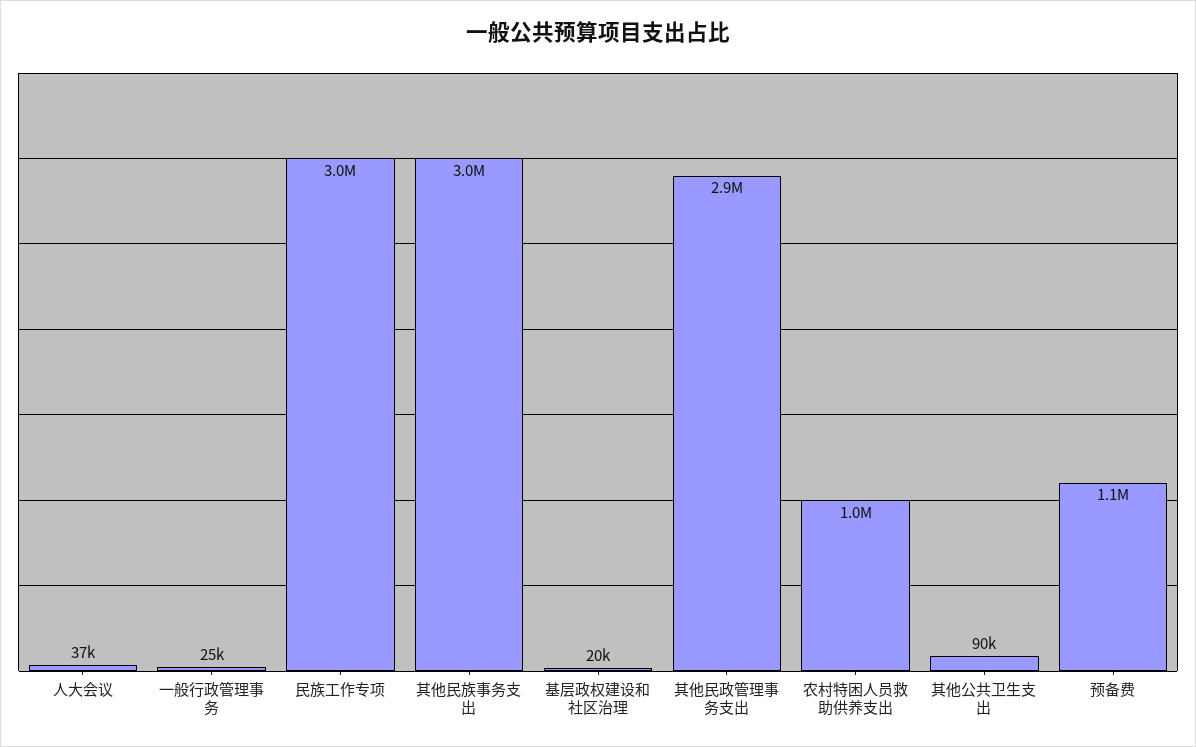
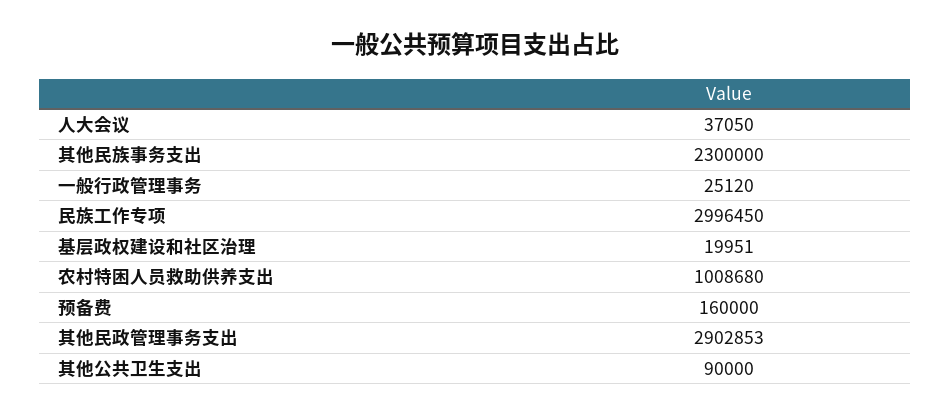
其他民族事务支出: 3000000 -> 2300000
预备费: 1100000 -> 160000

